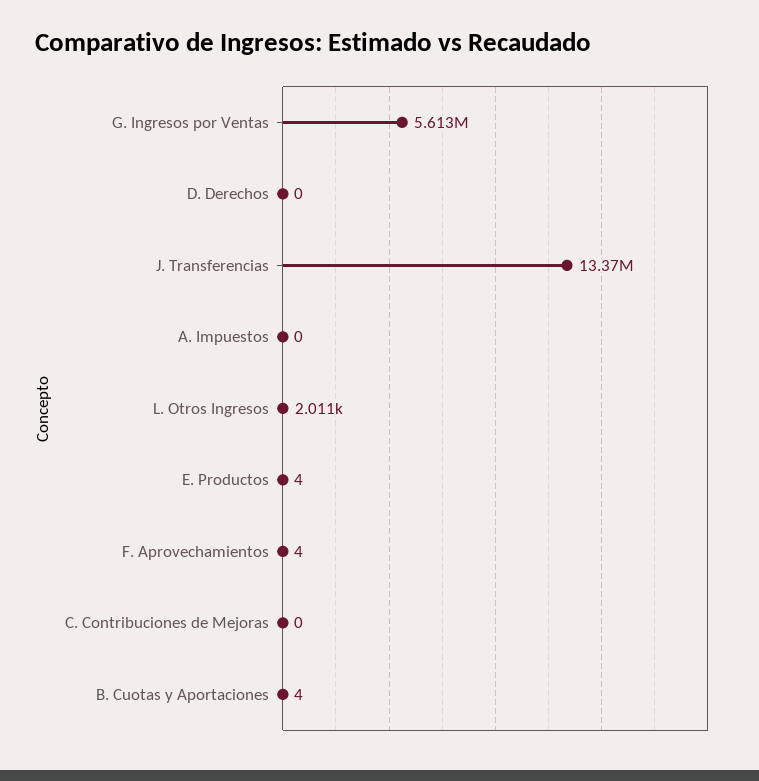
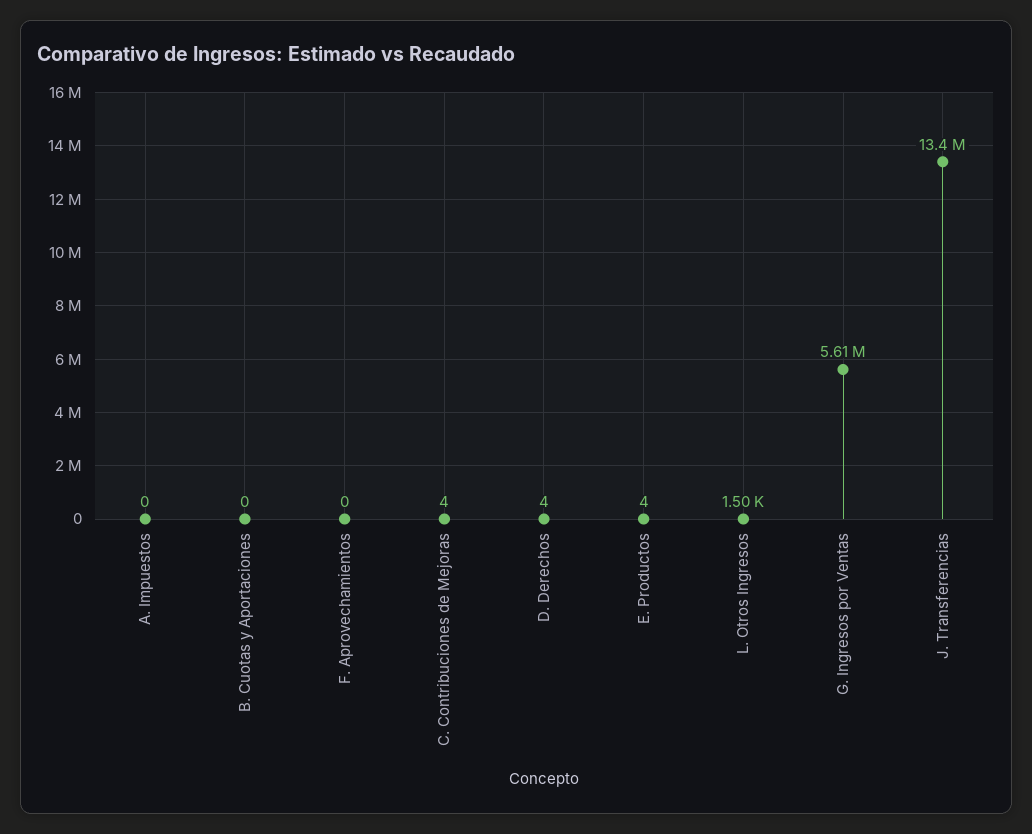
D. Derechos: 0 -> 4
L. Otros Ingresos: 2011 -> 1500
F. Aprovechamientos: 4 -> 0
C. Contribuciones de Mejoras: 0 -> 4
B. Cuotas y Aportaciones: 4 -> 0

